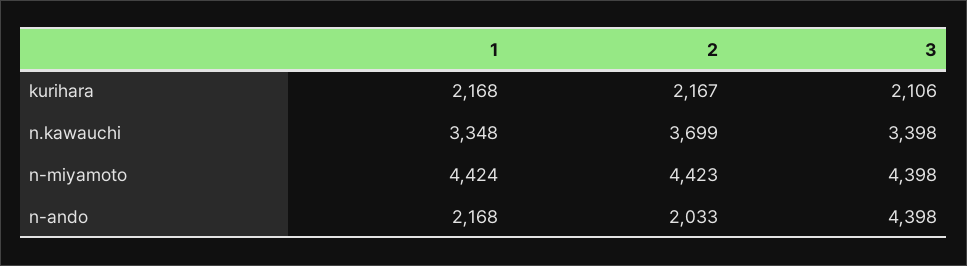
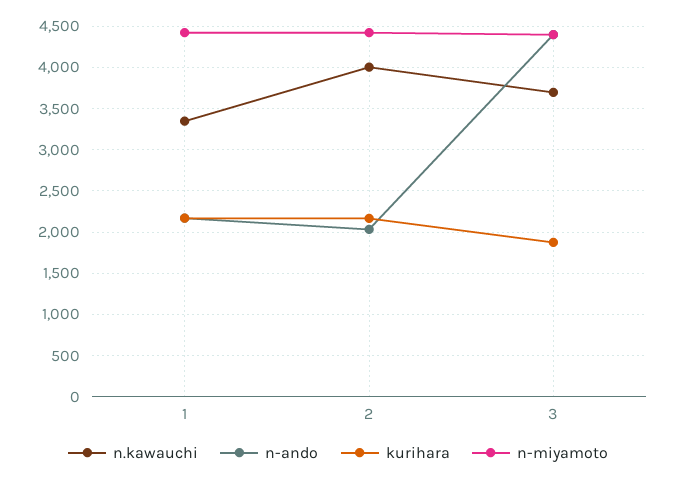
kurihara, 3: 2106 -> 1900
n.kawauchi, 2: 3699 -> 4000
n.kawauchi, 3: 3398 -> 3700

